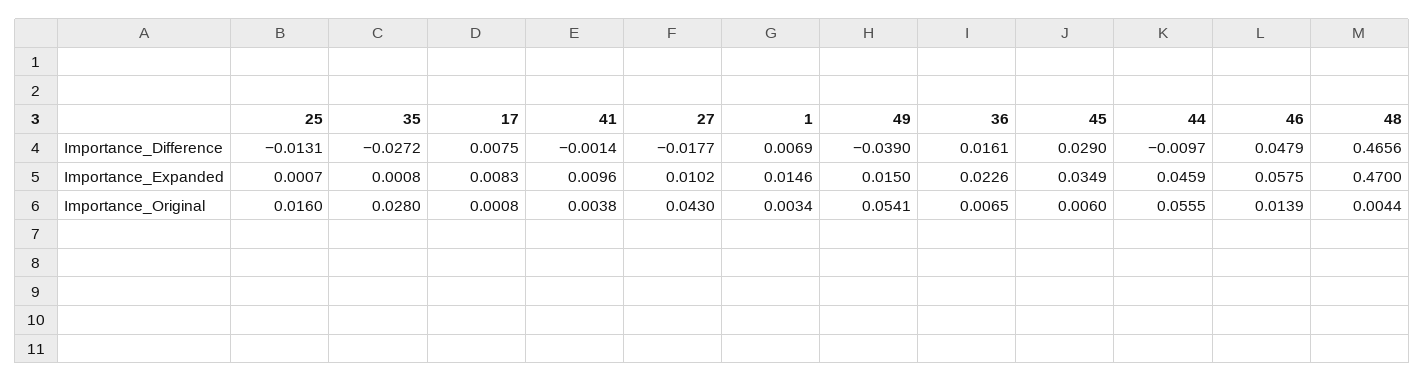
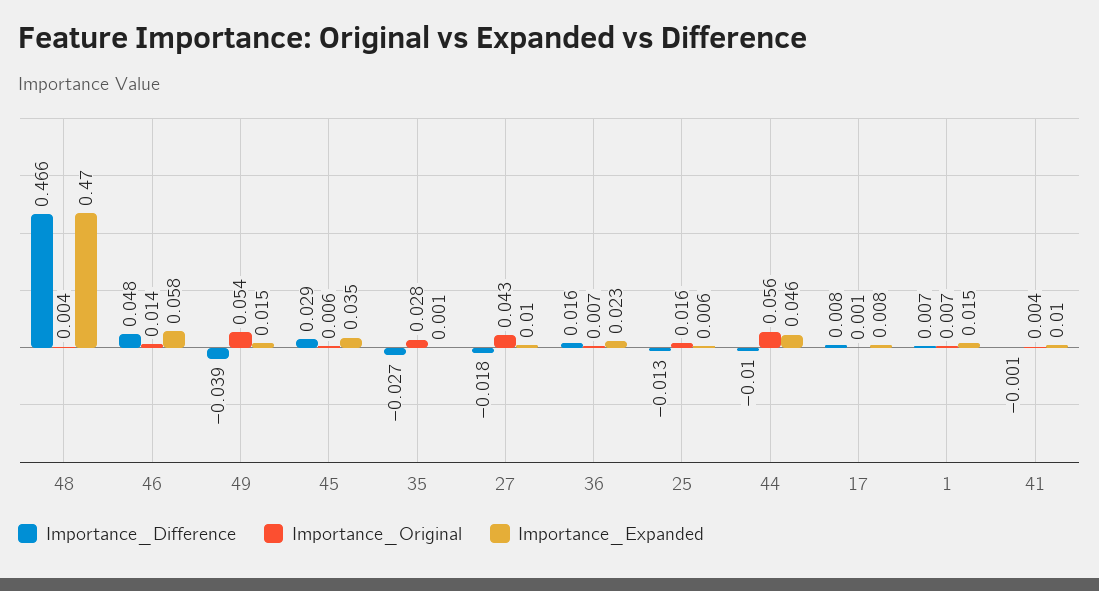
Importance_Expanded, 25: 0.0007 -> 0.006
Importance_Original, 1: 0.0034 -> 0.007

